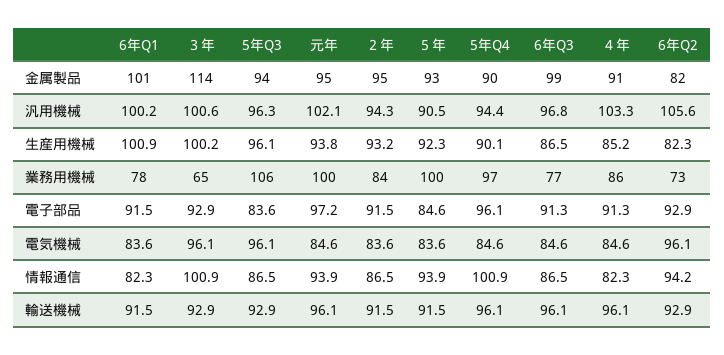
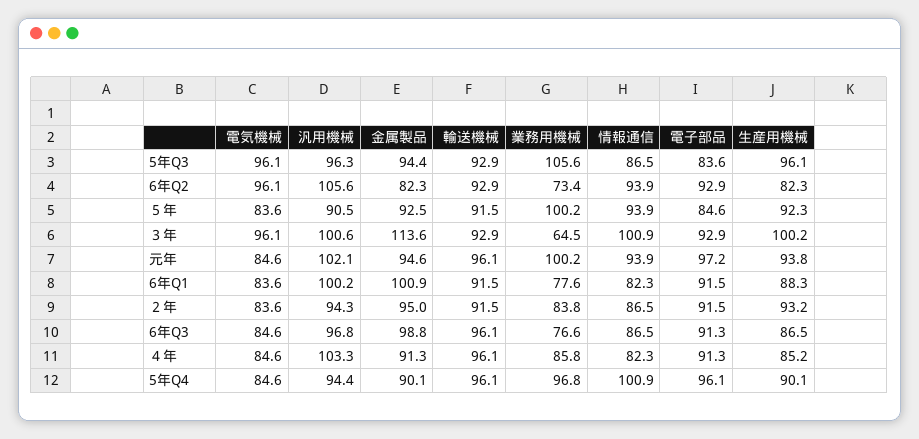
6年Q1, 生産用機械: 100.9 -> 88.3
6年Q2, 情報通信: 94.2 -> 93.9

